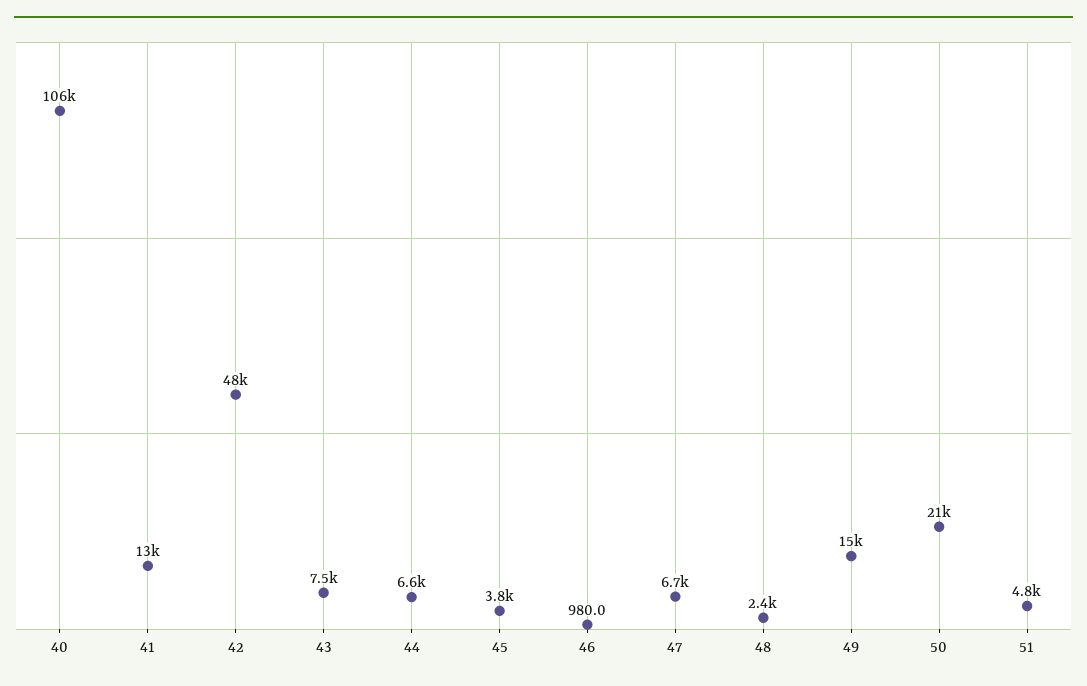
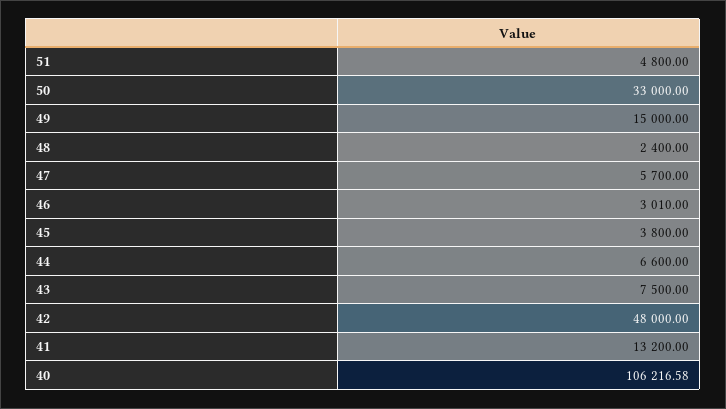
46: 980 -> 3010
47: 6700 -> 5700
50: 21000 -> 33000

